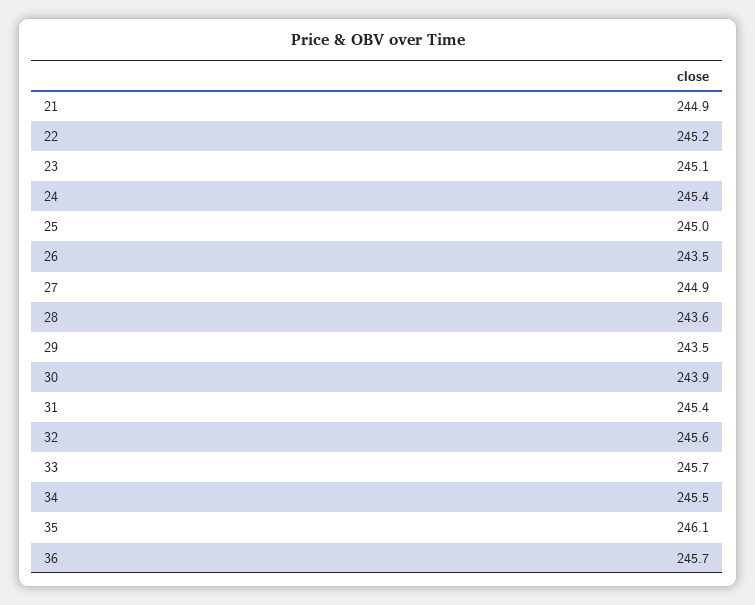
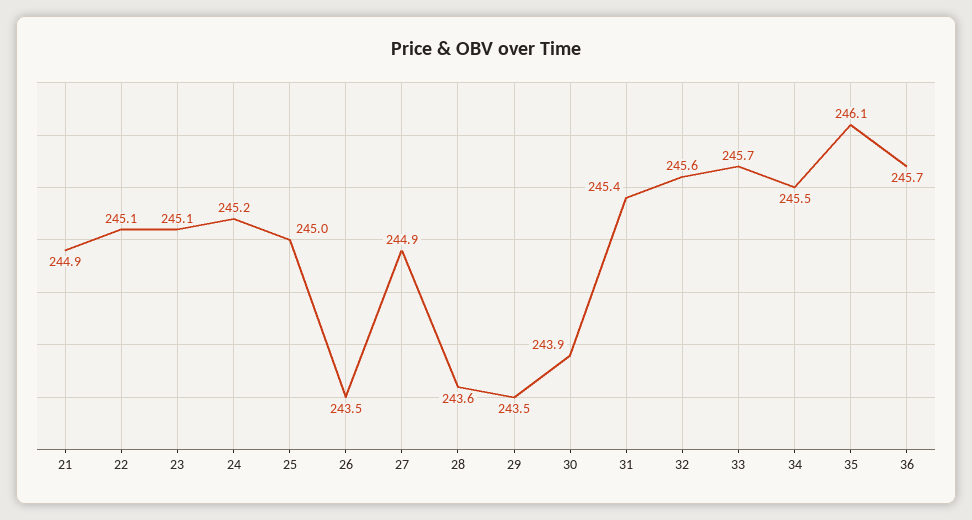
22: 245.2 -> 245.1
24: 245.4 -> 245.2

